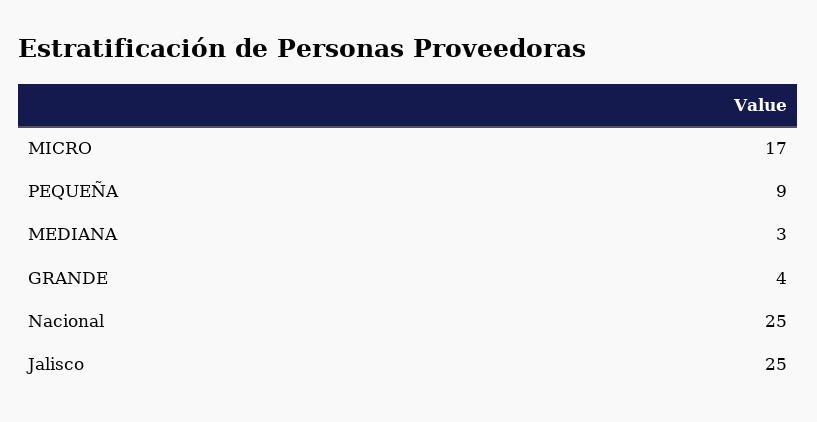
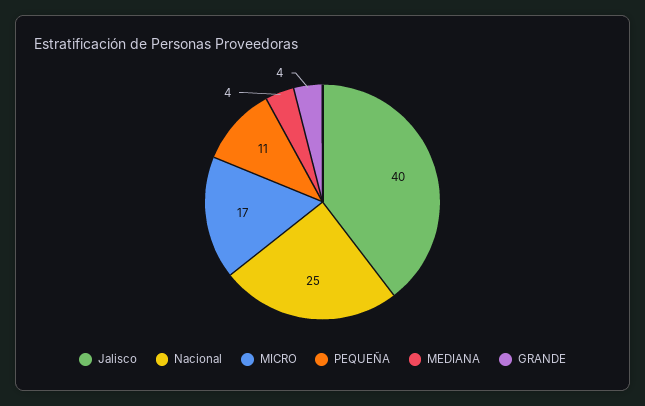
PEQUEÑA: 9 -> 11
MEDIANA: 3 -> 4
Jalisco: 25 -> 40

